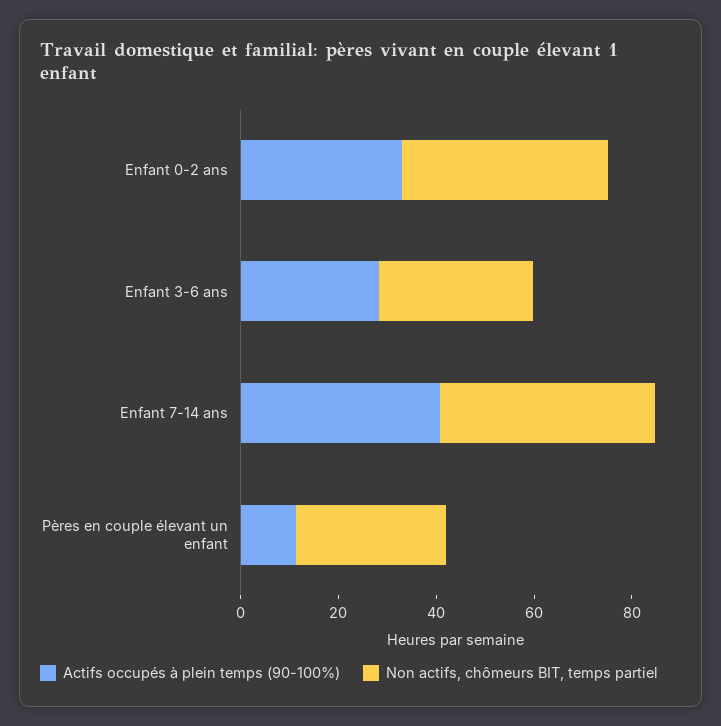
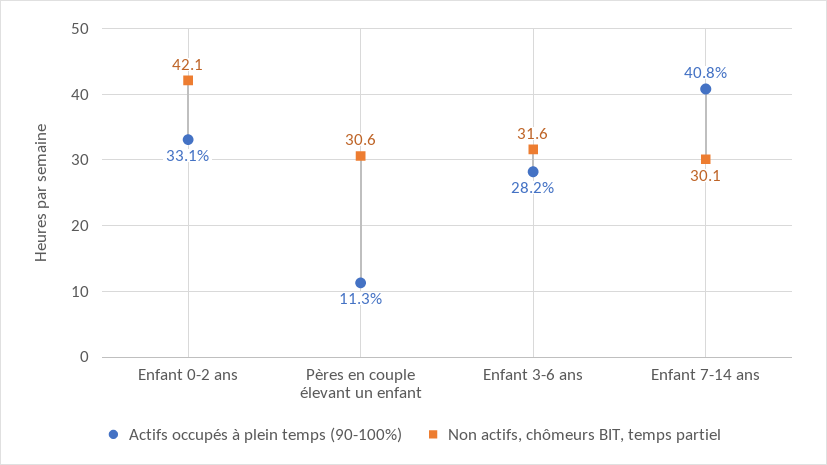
Non actifs, chômeurs BIT, temps partiel, Enfant 7-14 ans: 45 -> 30.1

